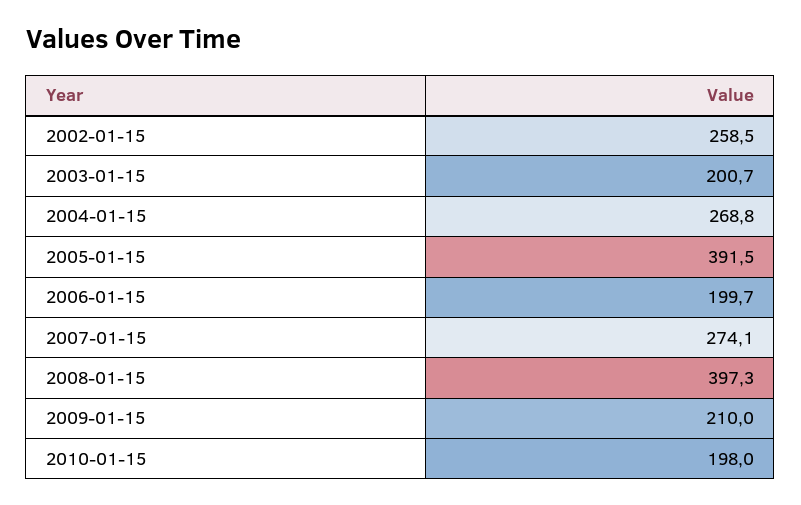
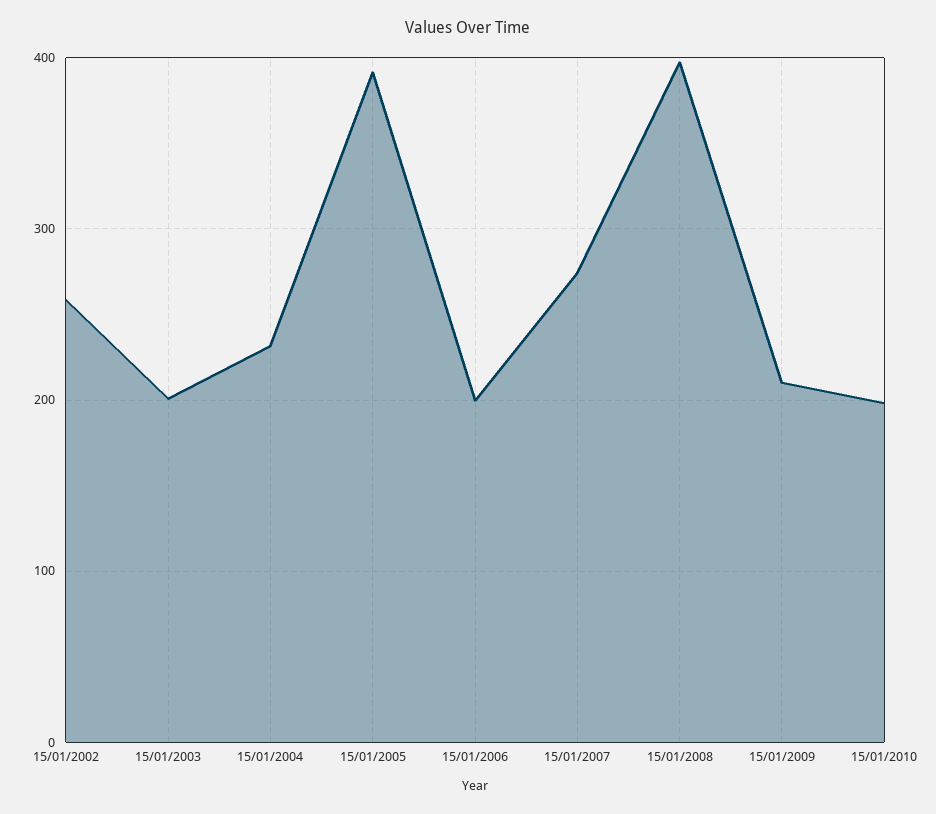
2004-01-15: 268.8 -> 230

